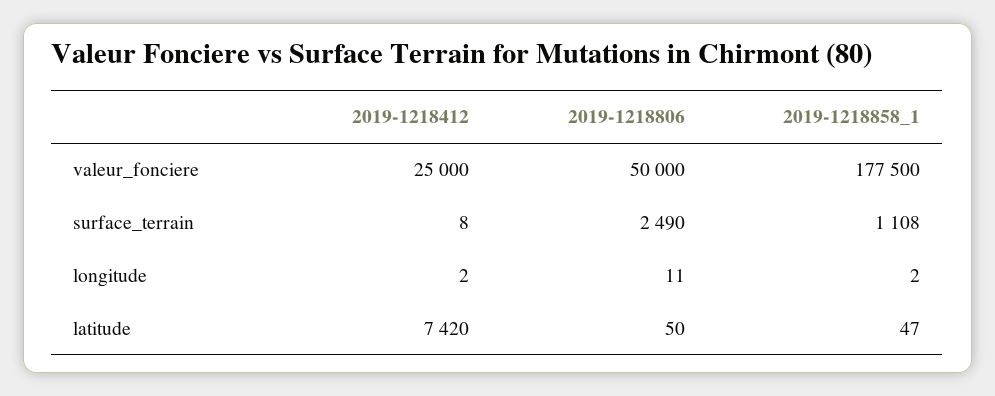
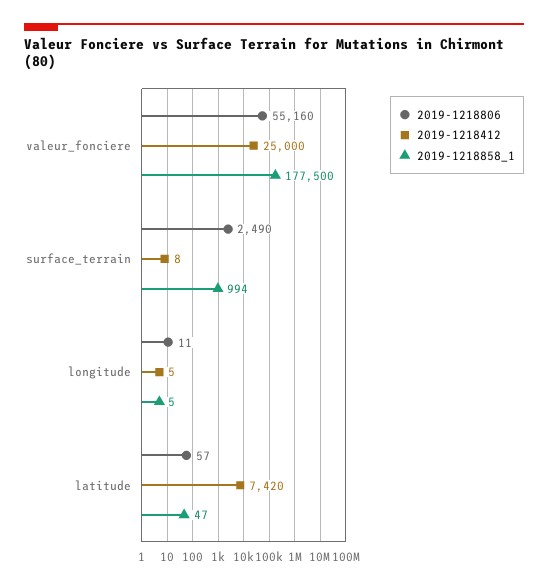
2019-1218806, valeur_fonciere: 50000 -> 55160
2019-1218858_1, surface_terrain: 1108 -> 994
2019-1218412, longitude: 2 -> 5
2019-1218858_1, longitude: 2 -> 5
2019-1218806, latitude: 50 -> 57

